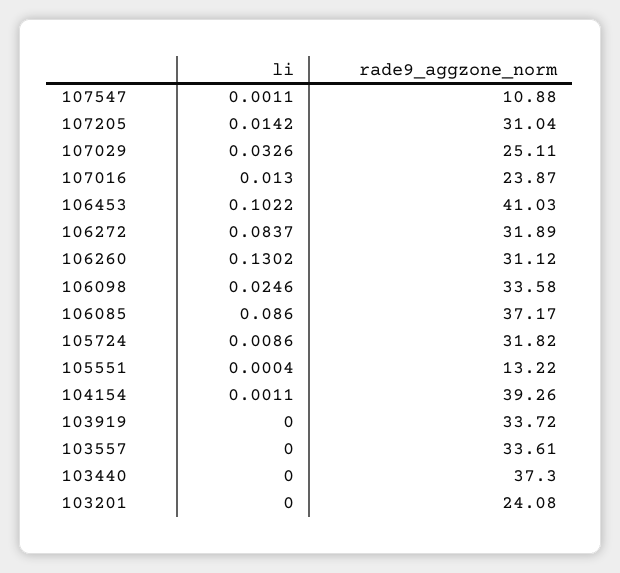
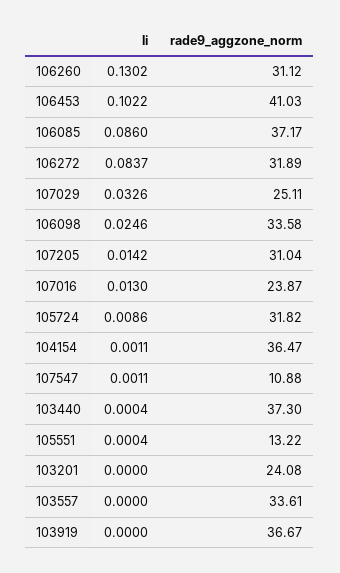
rade9_aggzone_norm, 104154: 39.26 -> 36.47
rade9_aggzone_norm, 103919: 33.72 -> 36.67
li, 103440: 0 -> 0.0004

